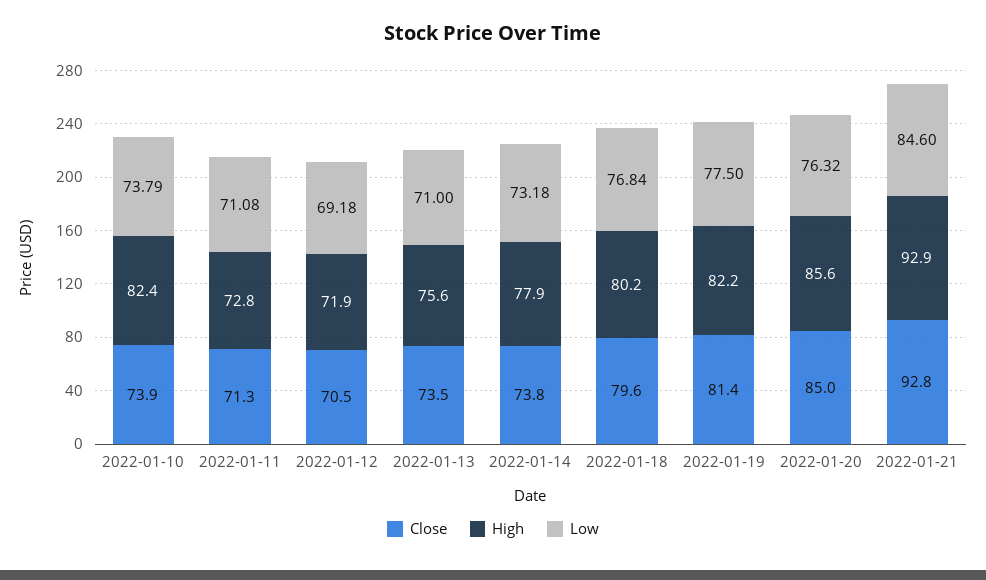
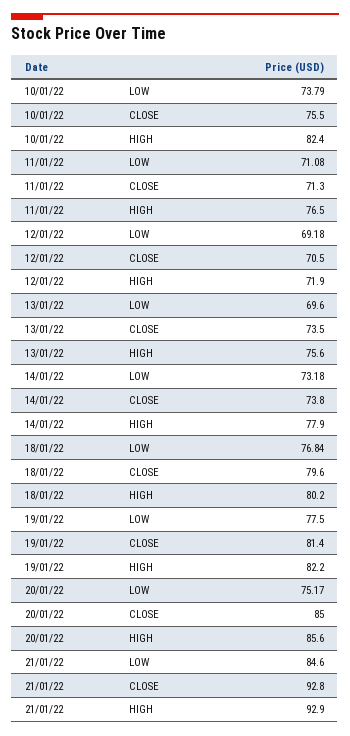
Close, 2022-01-10: 73.9 -> 75.5
High, 2022-01-11: 72.8 -> 76.5
Low, 2022-01-13: 71 -> 69.6
Low, 2022-01-20: 76.32 -> 75.17

